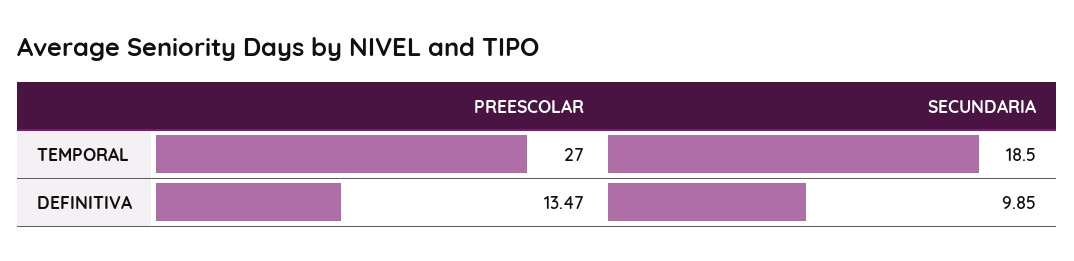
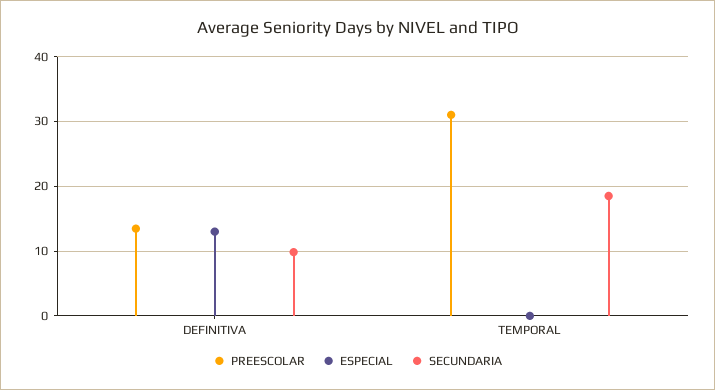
PREESCOLAR, TEMPORAL: 27 -> 31
ESPECIAL, DEFINITIVA: none -> 13
ESPECIAL, TEMPORAL: none -> 0

